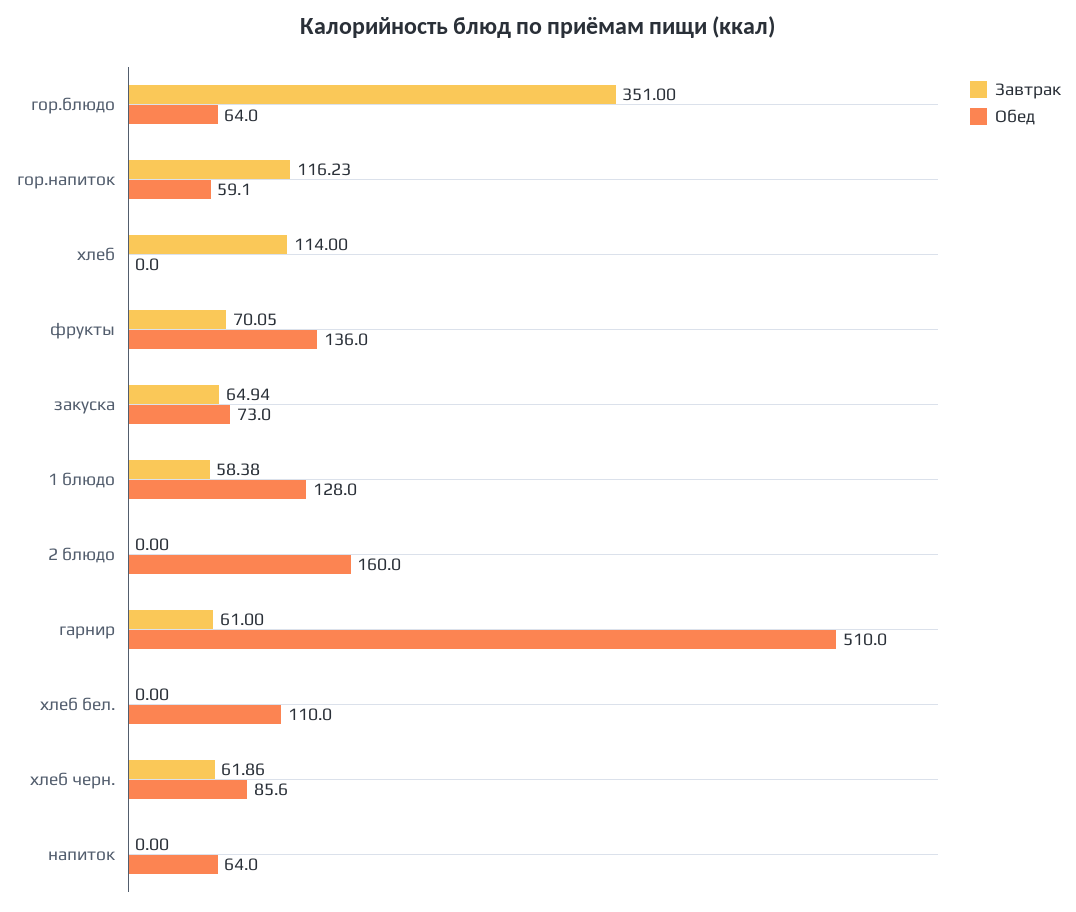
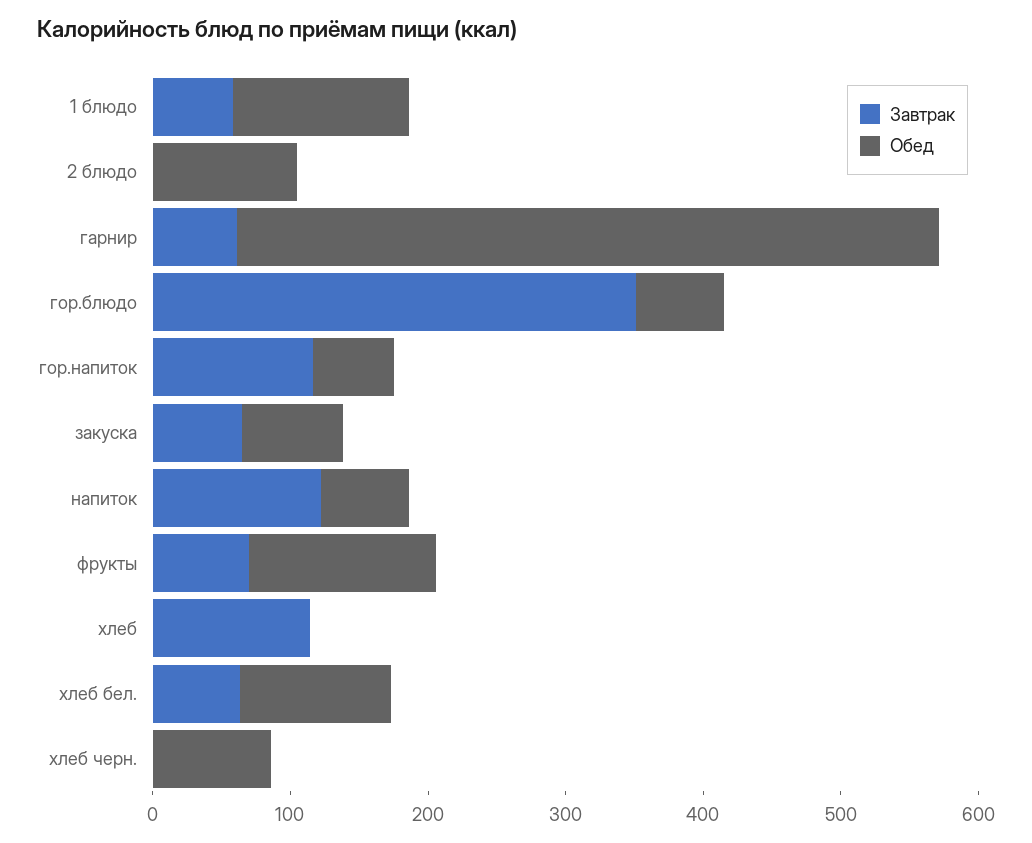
Обед, 2 блюдо: 160 -> 100
Завтрак, хлеб бел.: 0 -> 60
Завтрак, хлеб черн.: 61.86 -> 0
Завтрак, напиток: 0 -> 120

